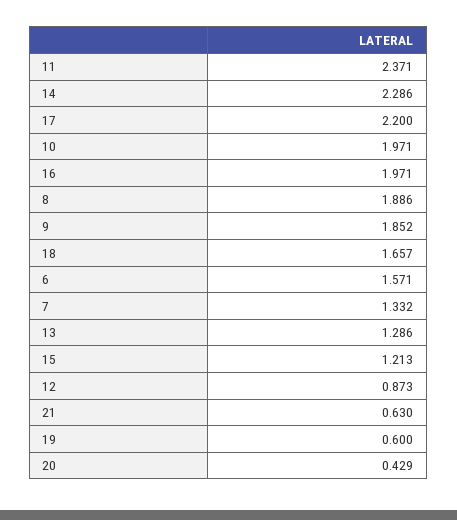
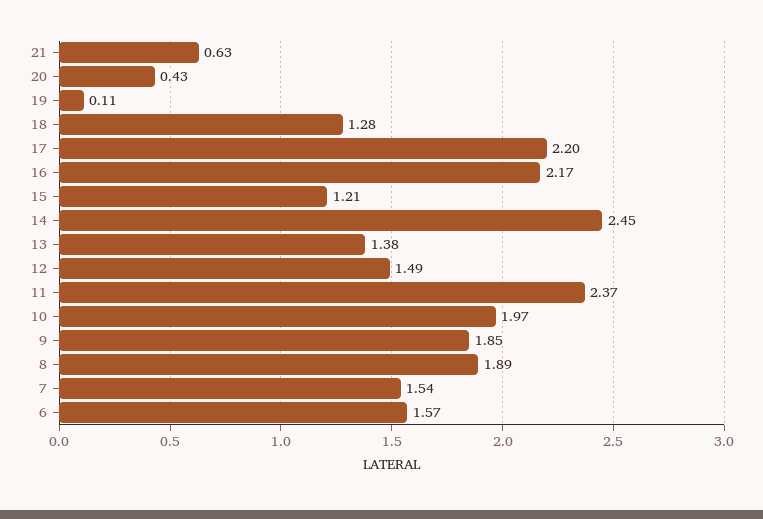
14: 2.286 -> 2.45
16: 1.971 -> 2.17
18: 1.657 -> 1.28
7: 1.332 -> 1.54
13: 1.286 -> 1.38
12: 0.873 -> 1.49
19: 0.6 -> 0.11

